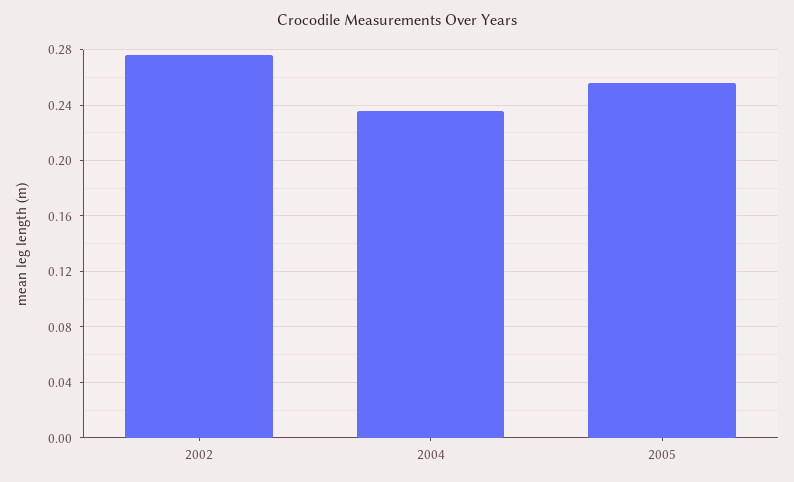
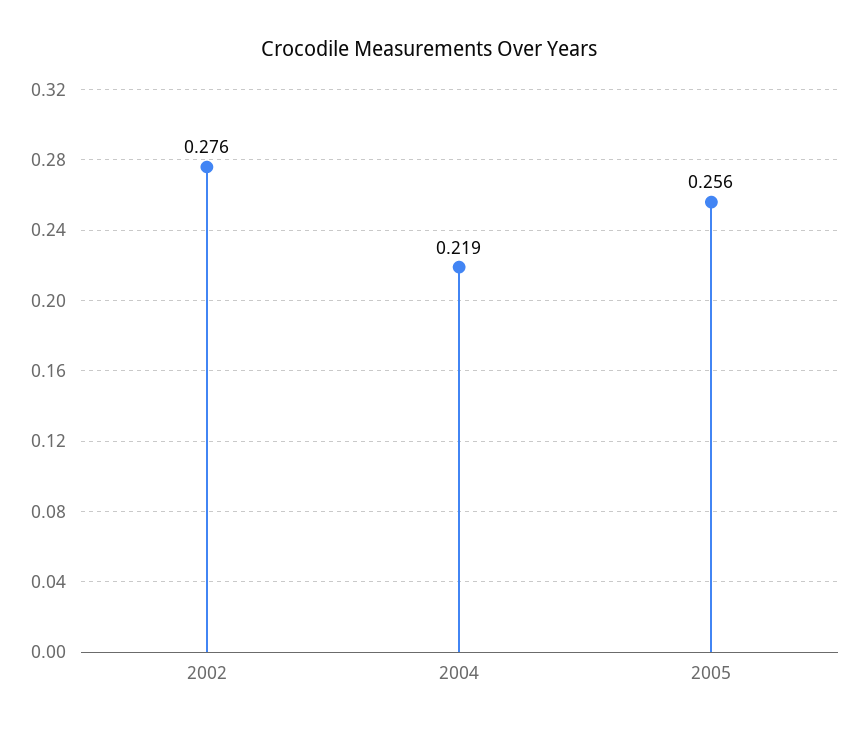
2004: 0.235 -> 0.219

